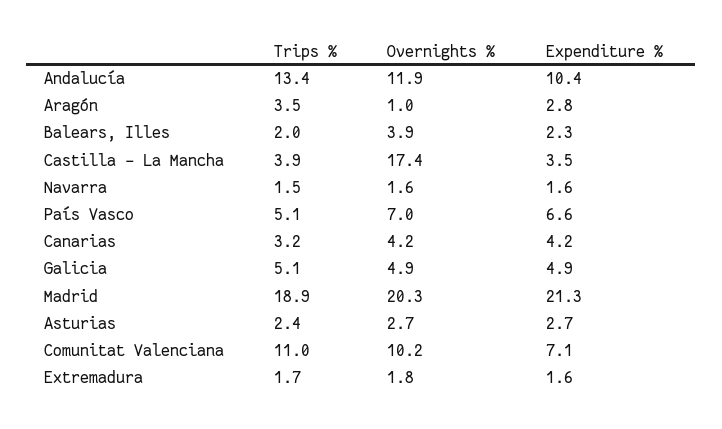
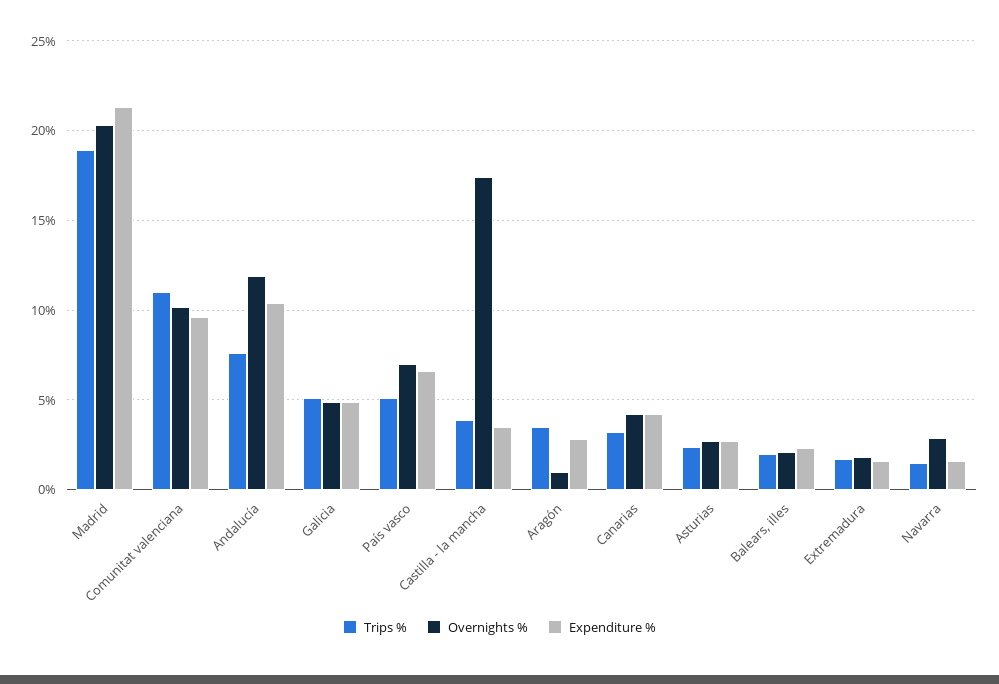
Trips %, Andalucía: 13.4 -> 7.5
Overnights %, Balears, Illes: 3.9 -> 2
Overnights %, Navarra: 1.6 -> 3
Expenditure %, Comunitat Valenciana: 7.1 -> 9.5

